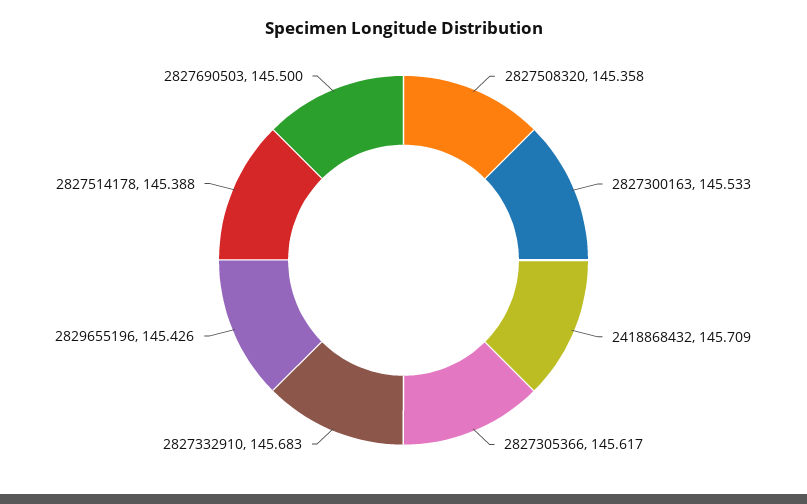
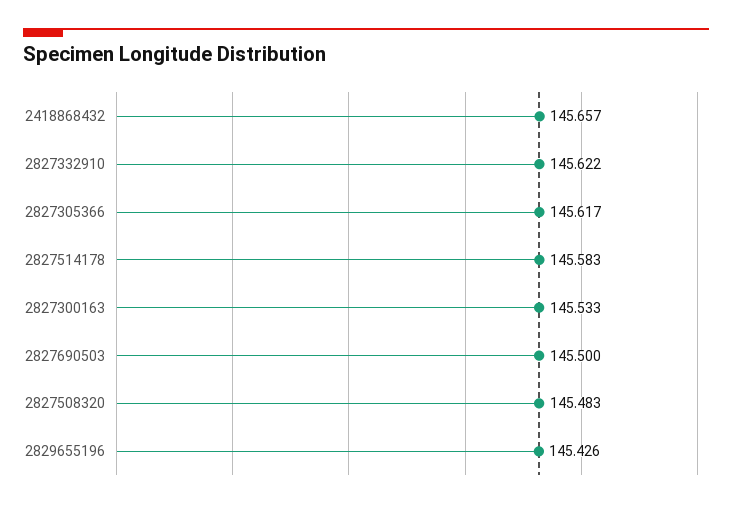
2827508320: 145.358 -> 145.483
2418868432: 145.709 -> 145.657
2827332910: 145.683 -> 145.622
2827514178: 145.388 -> 145.583

